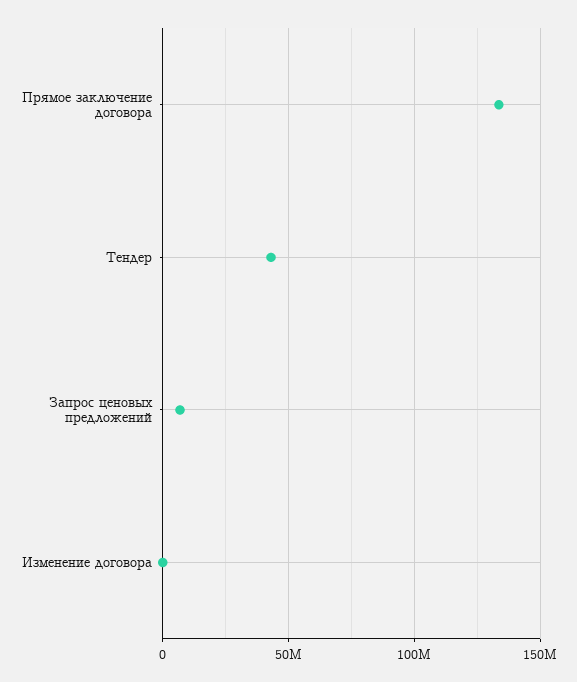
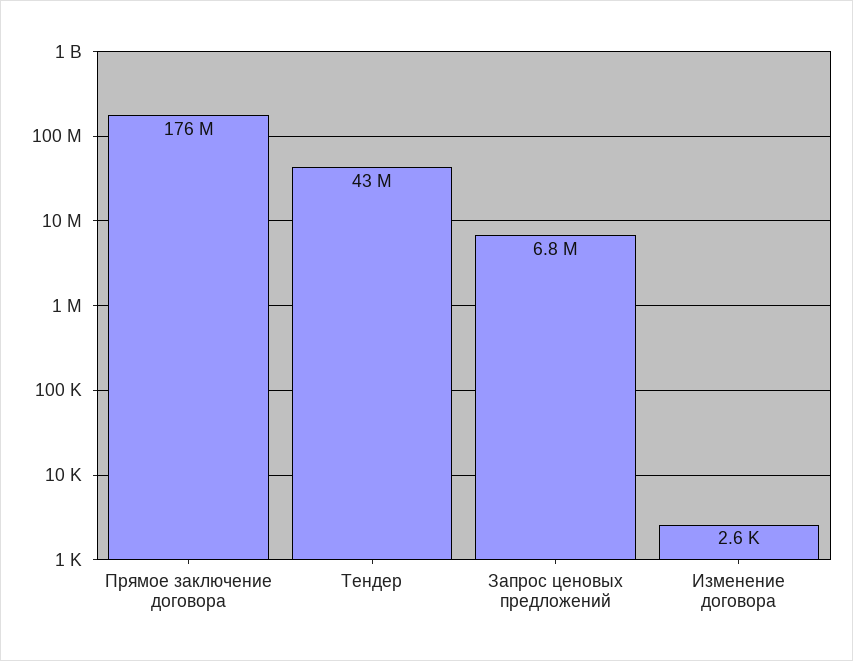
Прямое заключение договора: 135000000 -> 176000000

